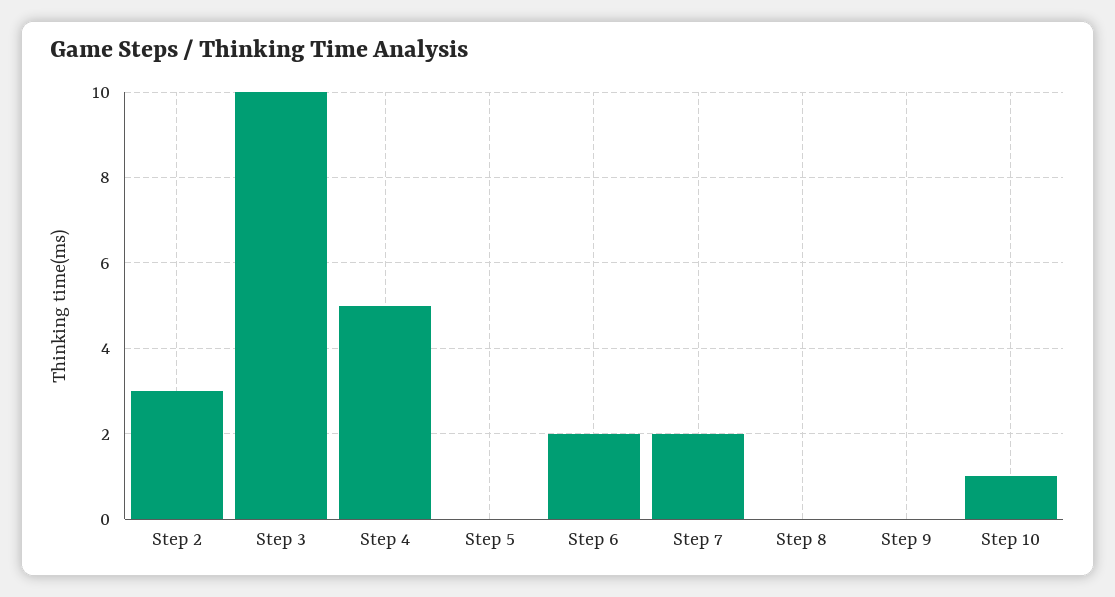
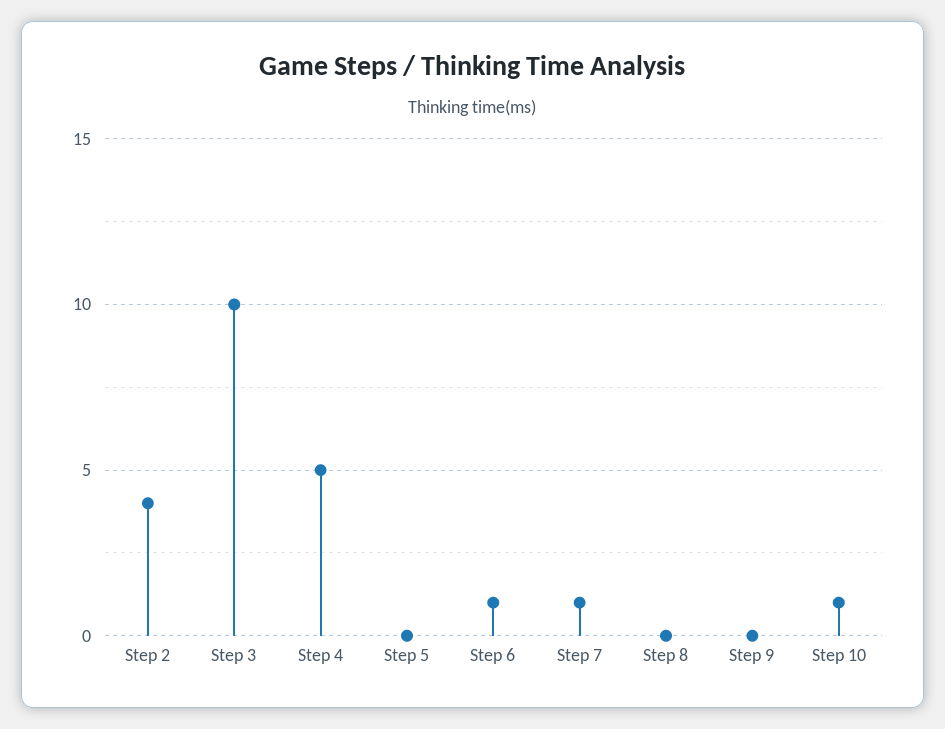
Step 2: 3 -> 4
Step 6: 2 -> 1
Step 7: 2 -> 1

